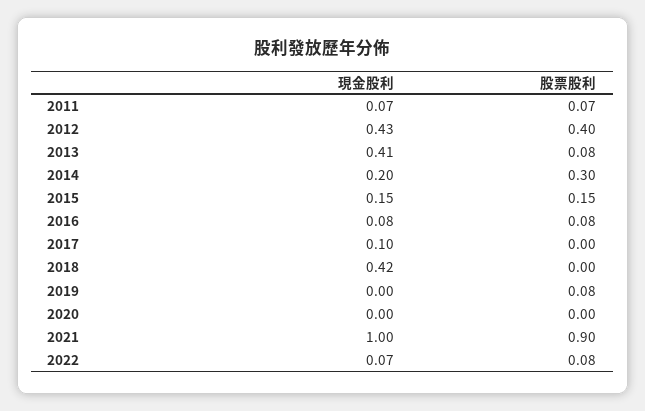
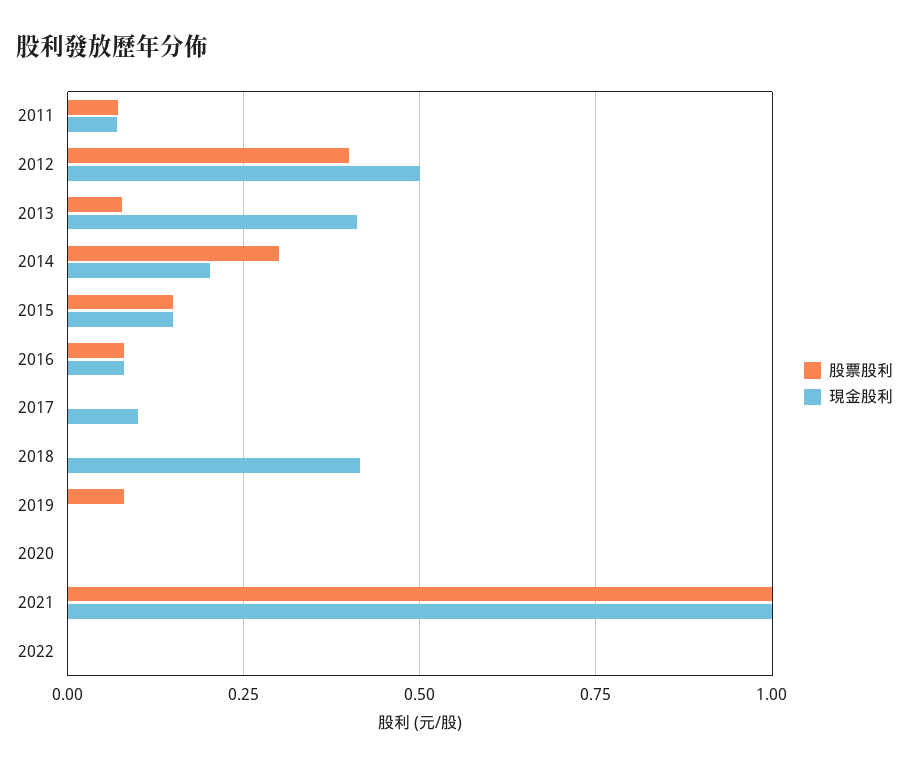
現金股利, 2012: 0.43 -> 0.5
股票股利, 2021: 0.9 -> 1
現金股利, 2022: 0.07 -> 0
股票股利, 2022: 0.08 -> 0

